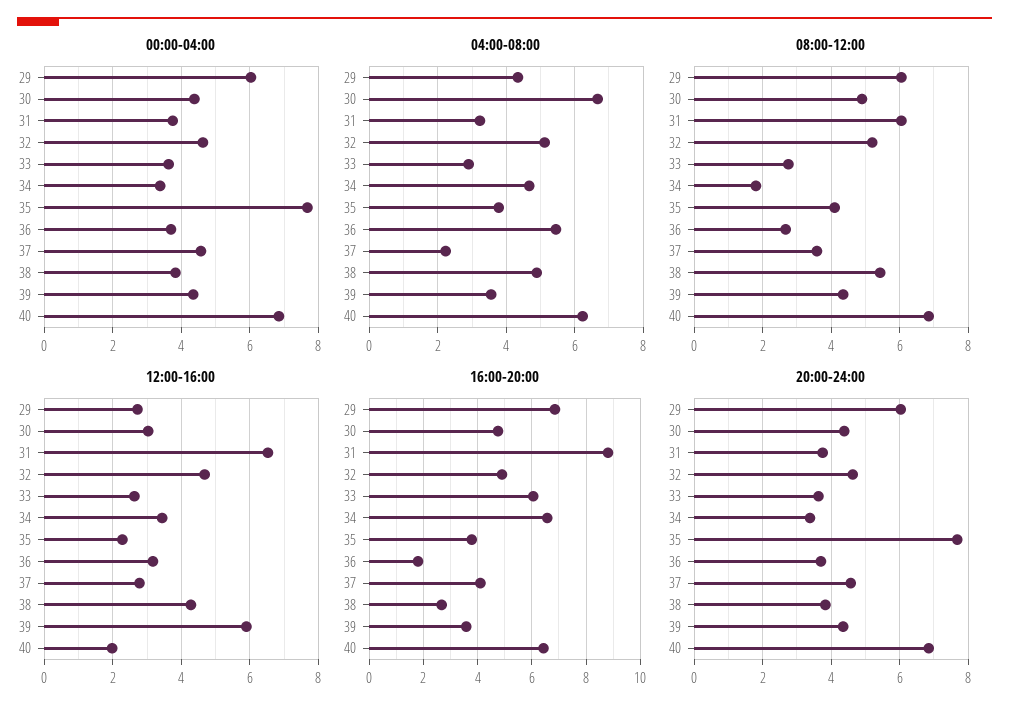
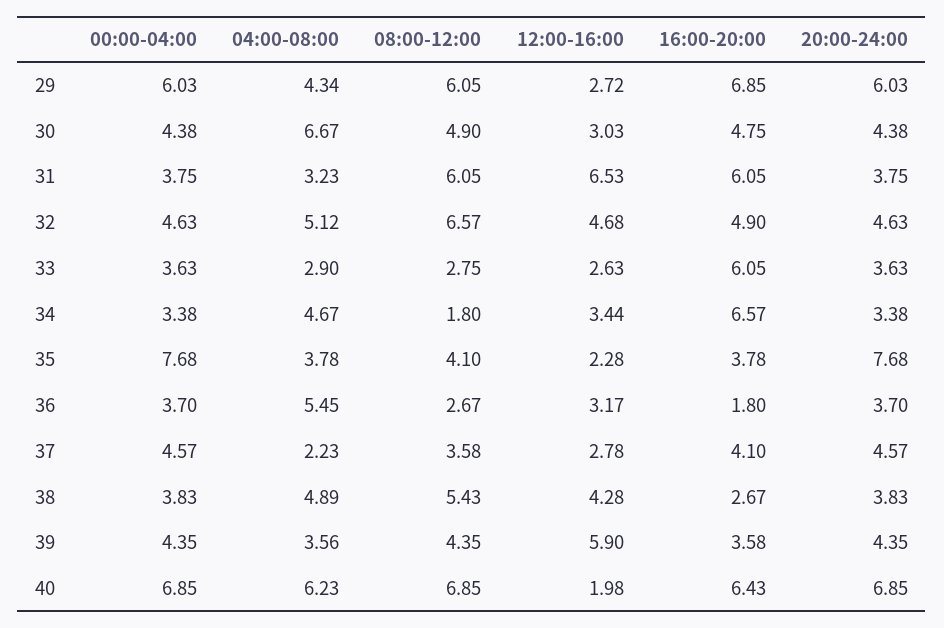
08:00-12:00, 32: 5.2 -> 6.57
16:00-20:00, 31: 8.75 -> 6.05

